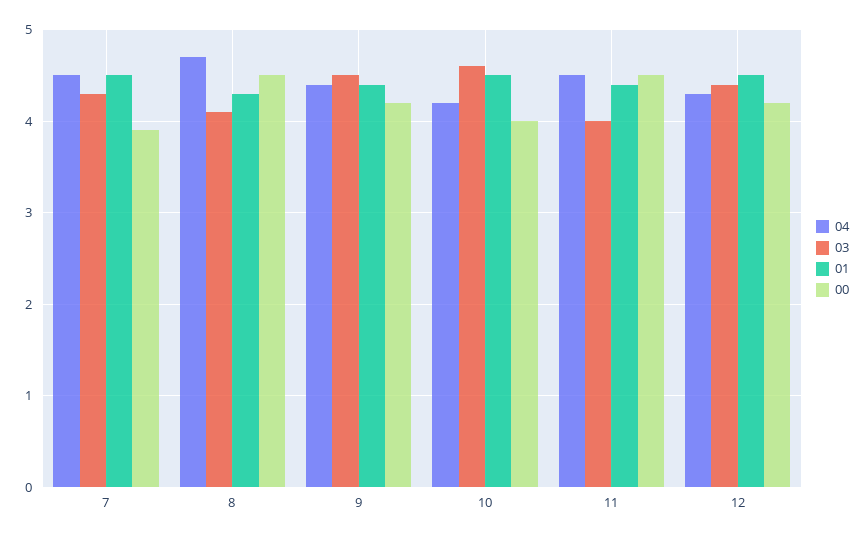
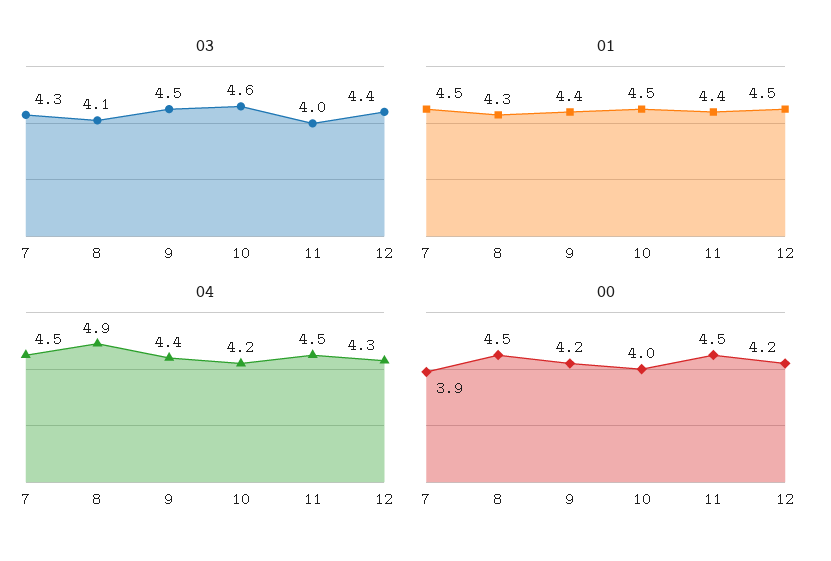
04, 8: 4.7 -> 4.9

